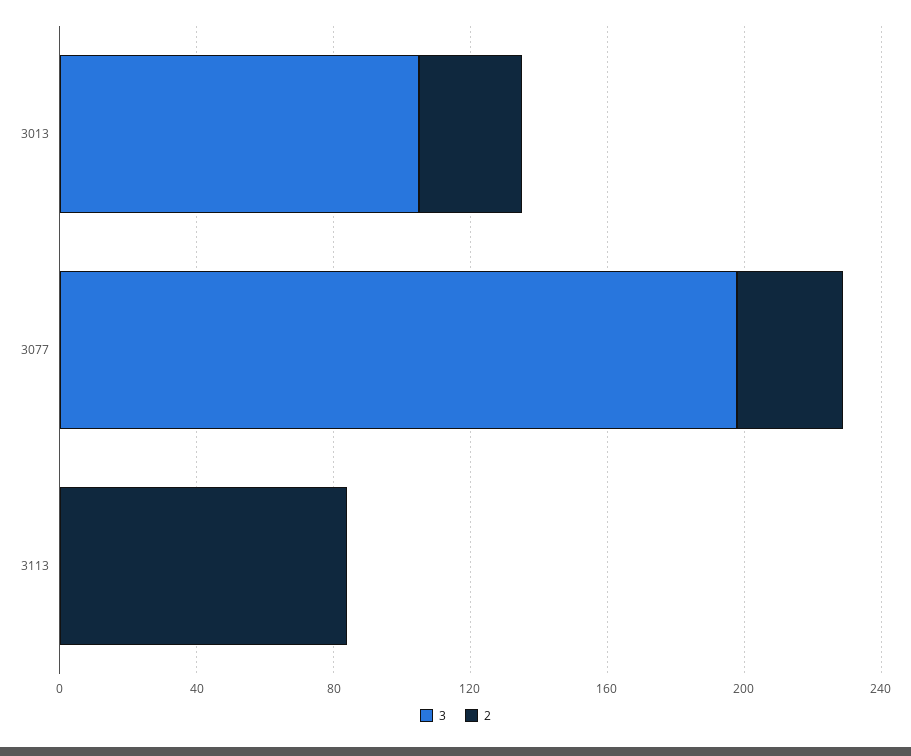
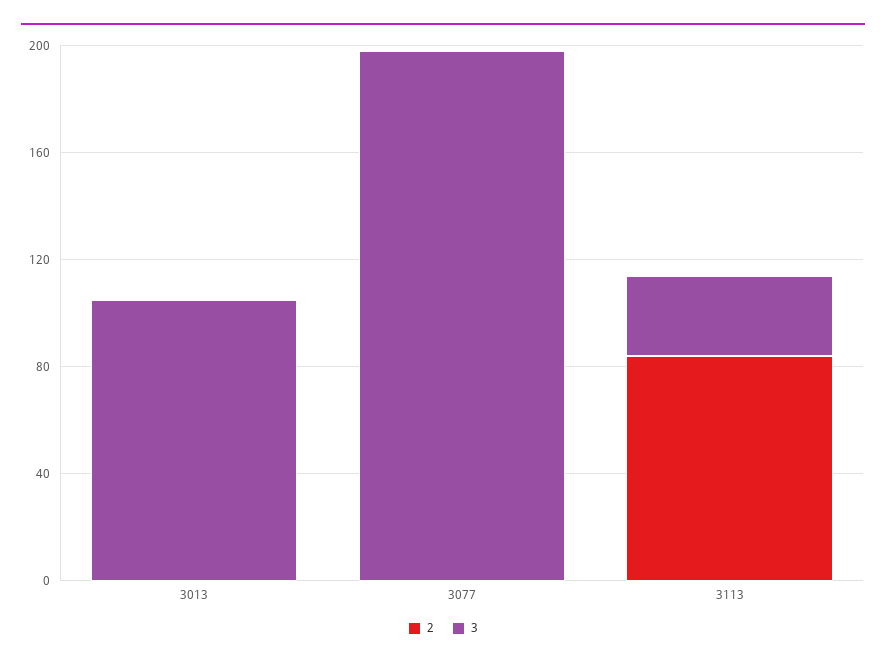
2, 3013: 30 -> 0
2, 3077: 30 -> 0
3, 3113: 0 -> 30

